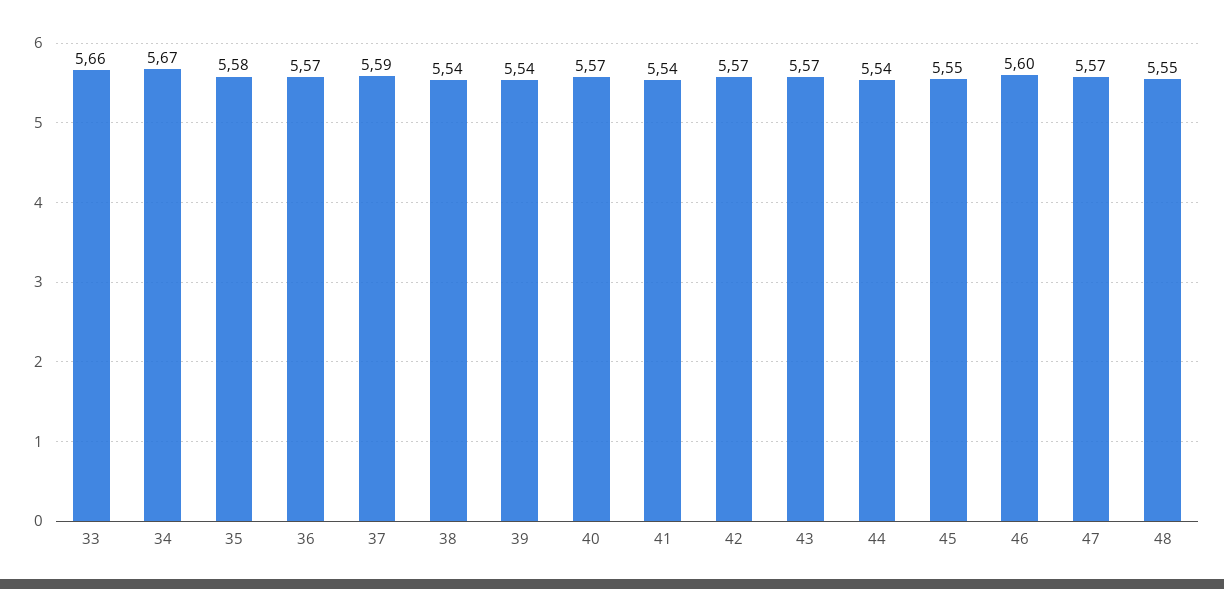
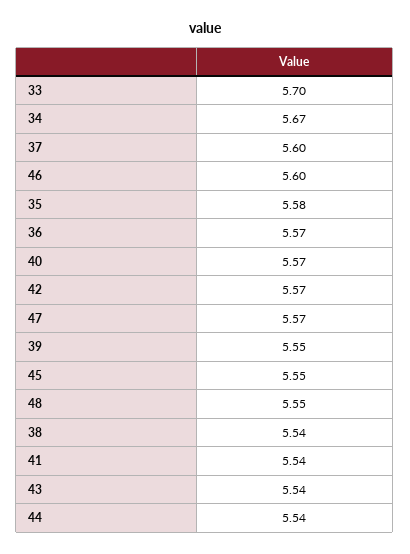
33: 5.66 -> 5.7
37: 5.59 -> 5.6
39: 5.54 -> 5.55
43: 5.57 -> 5.54

